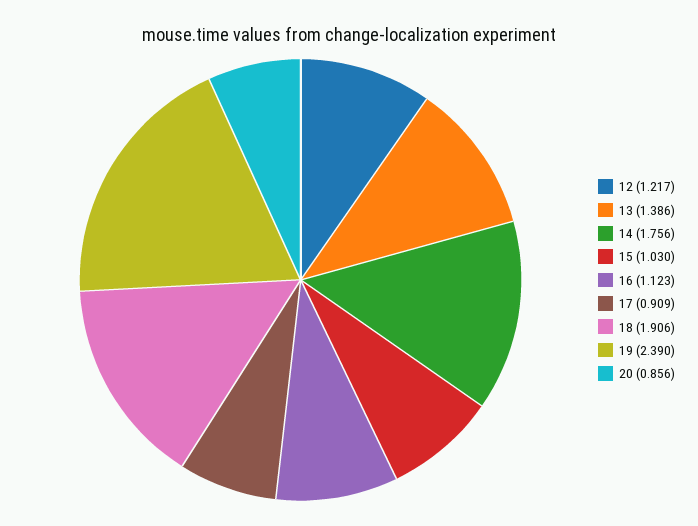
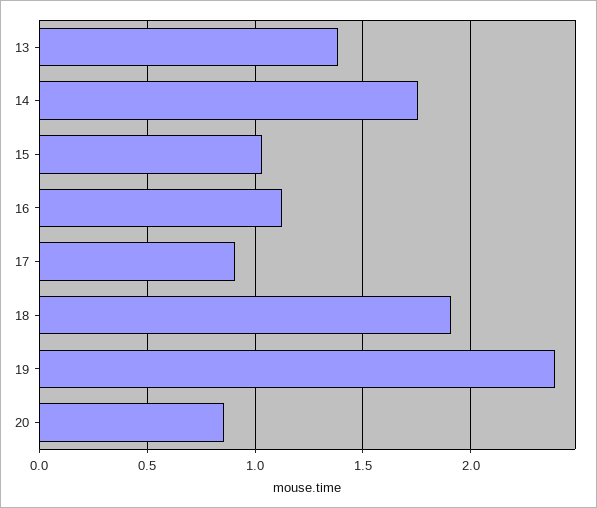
12: 1.217 -> none

